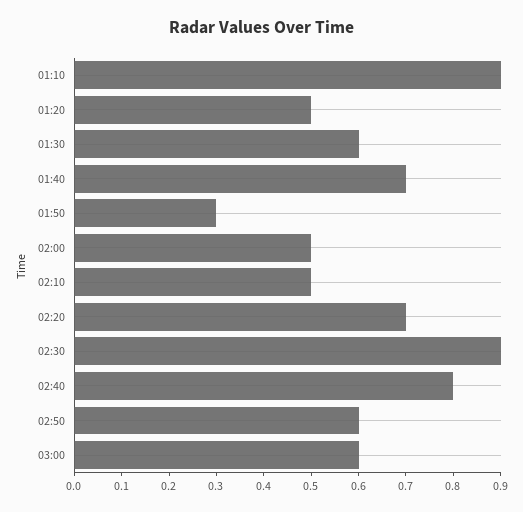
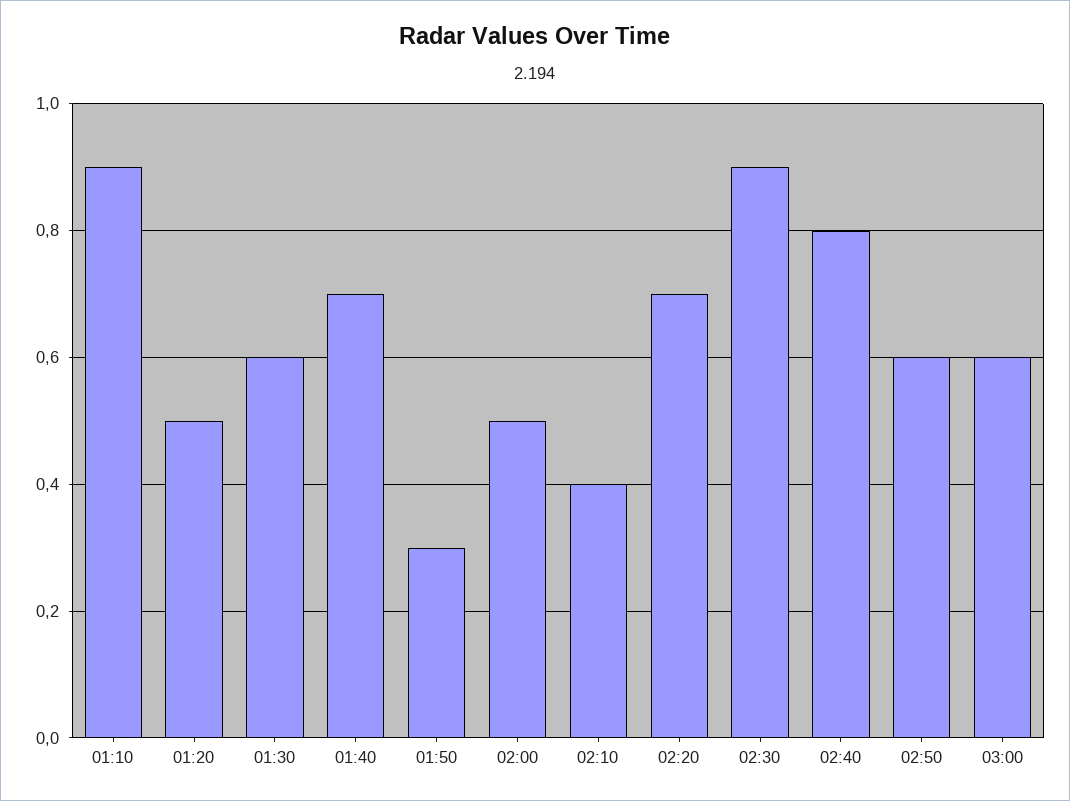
02:10: 0.5 -> 0.4

